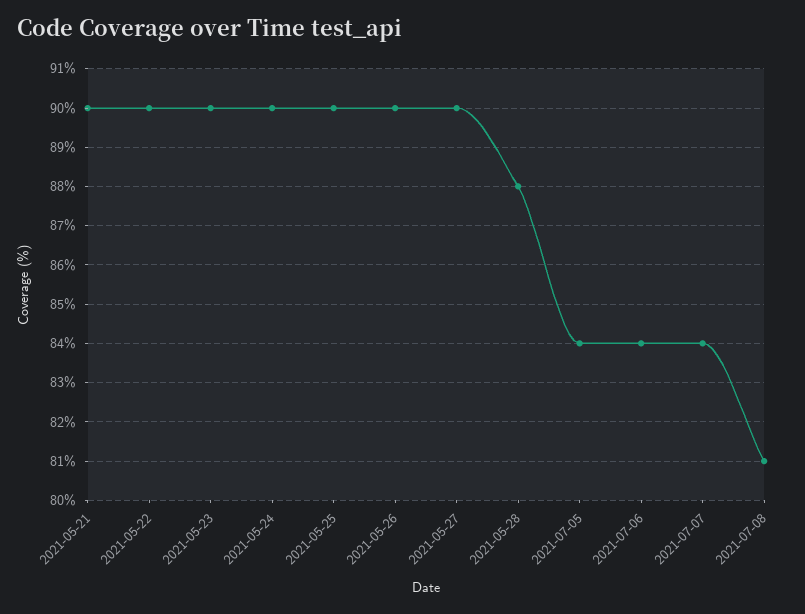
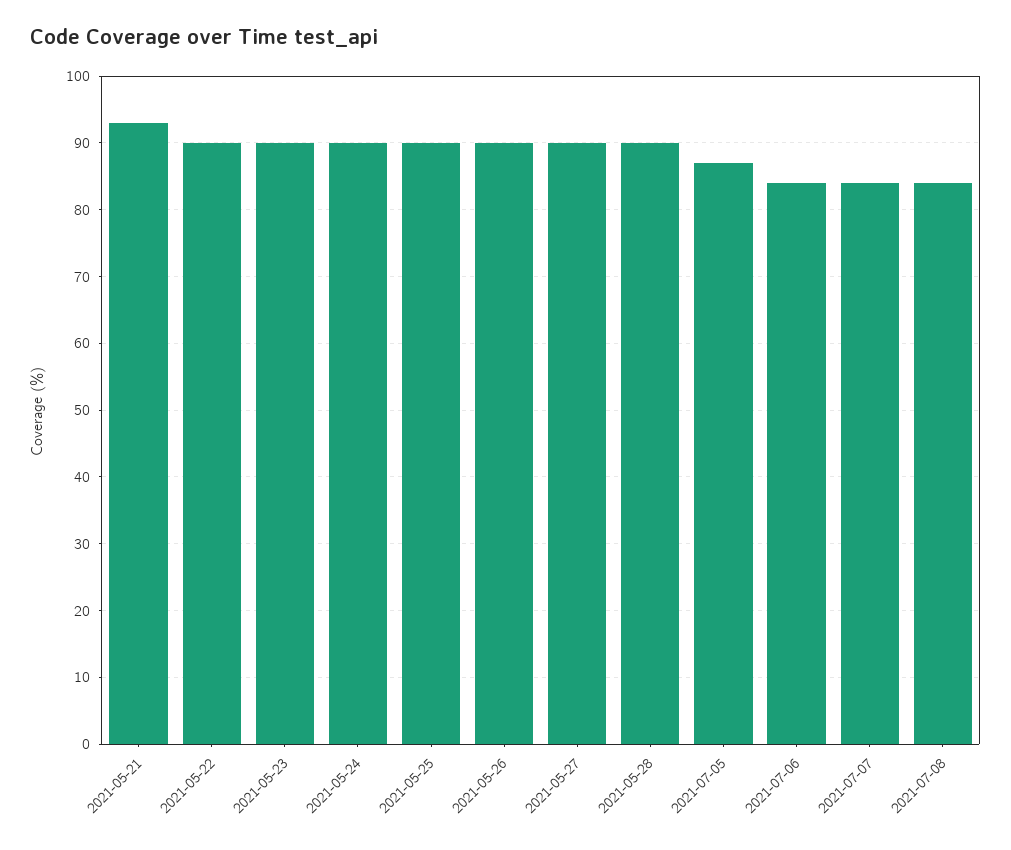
2021-05-21: 90 -> 93
2021-05-28: 88 -> 90
2021-07-05: 84 -> 87
2021-07-08: 81 -> 84

